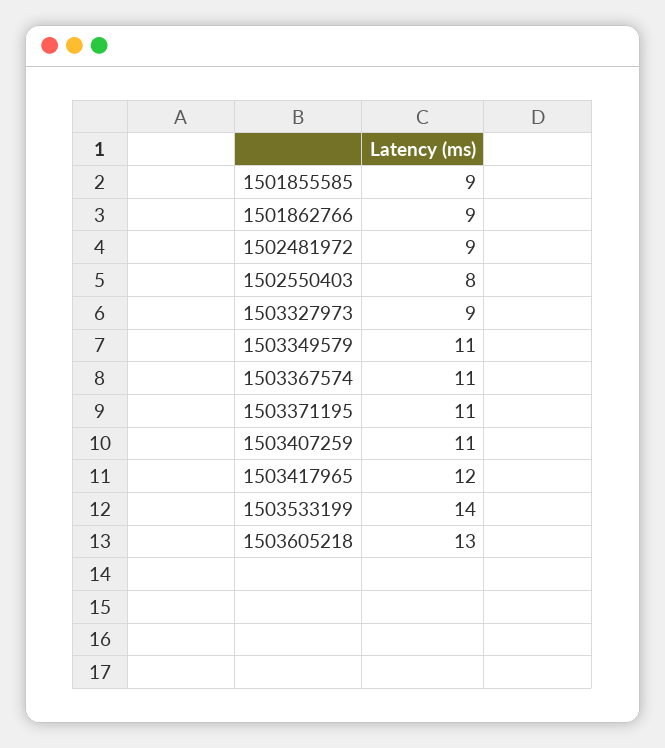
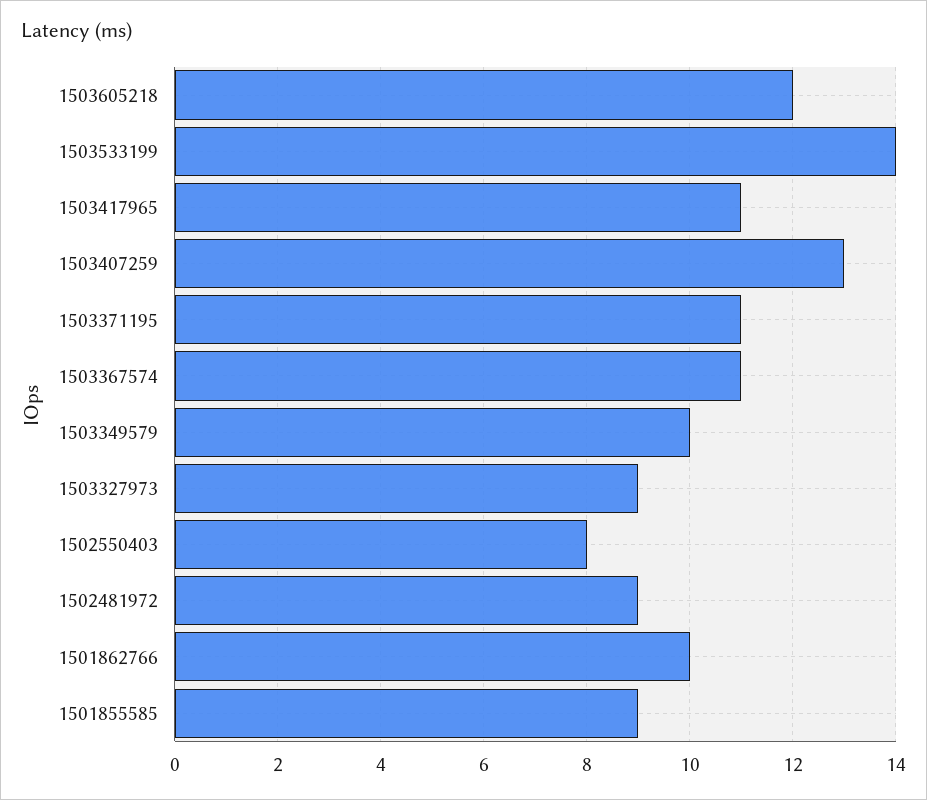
1501862766: 9 -> 10
1503349579: 11 -> 10
1503407259: 11 -> 13
1503417965: 12 -> 11
1503605218: 13 -> 12

